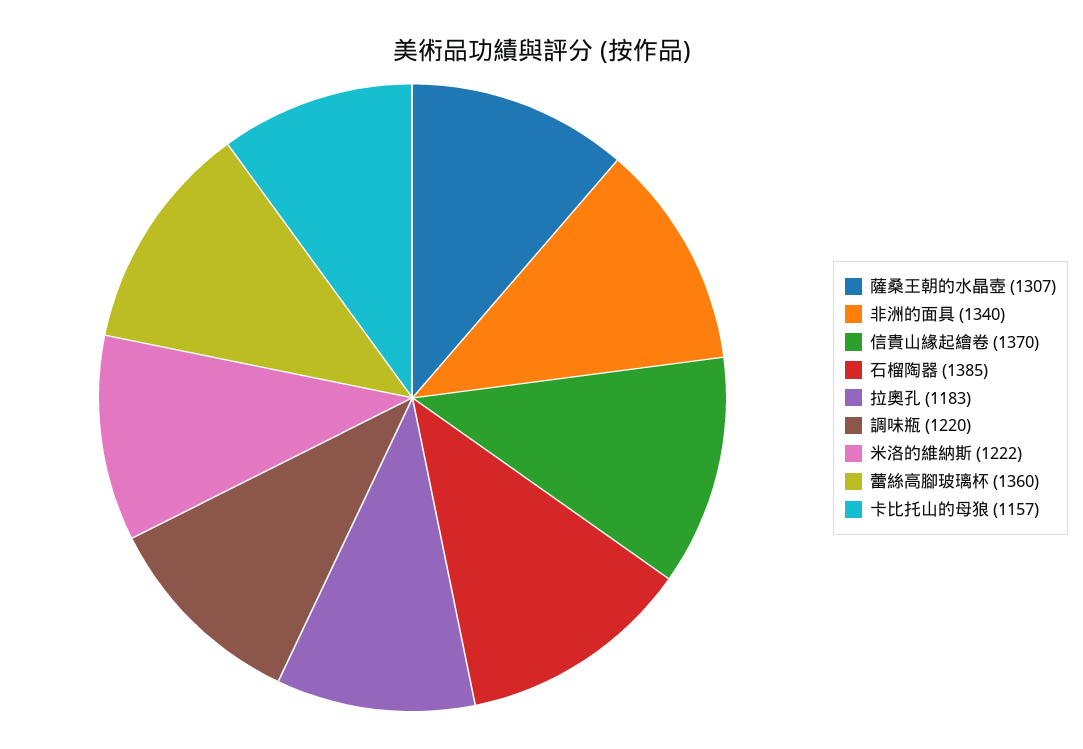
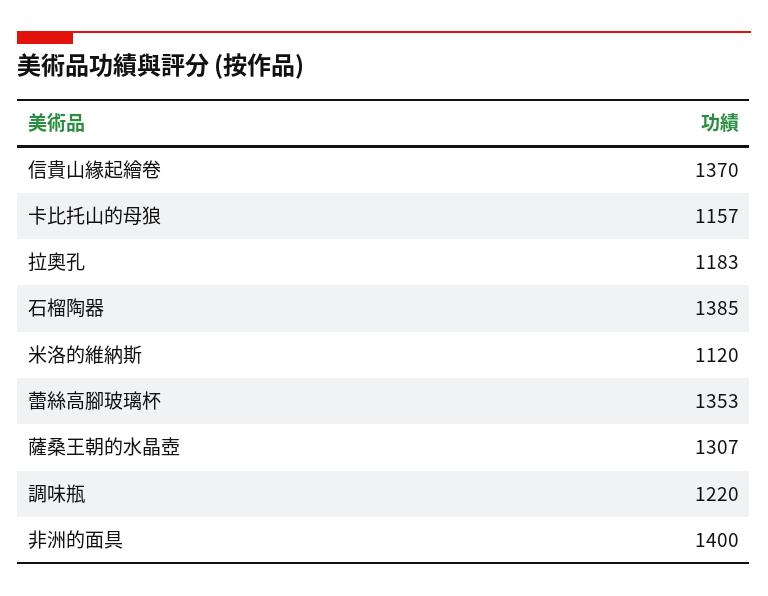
非洲的面具: 1340 -> 1400
米洛的維納斯: 1222 -> 1120
蕾絲高腳玻璃杯: 1360 -> 1353

